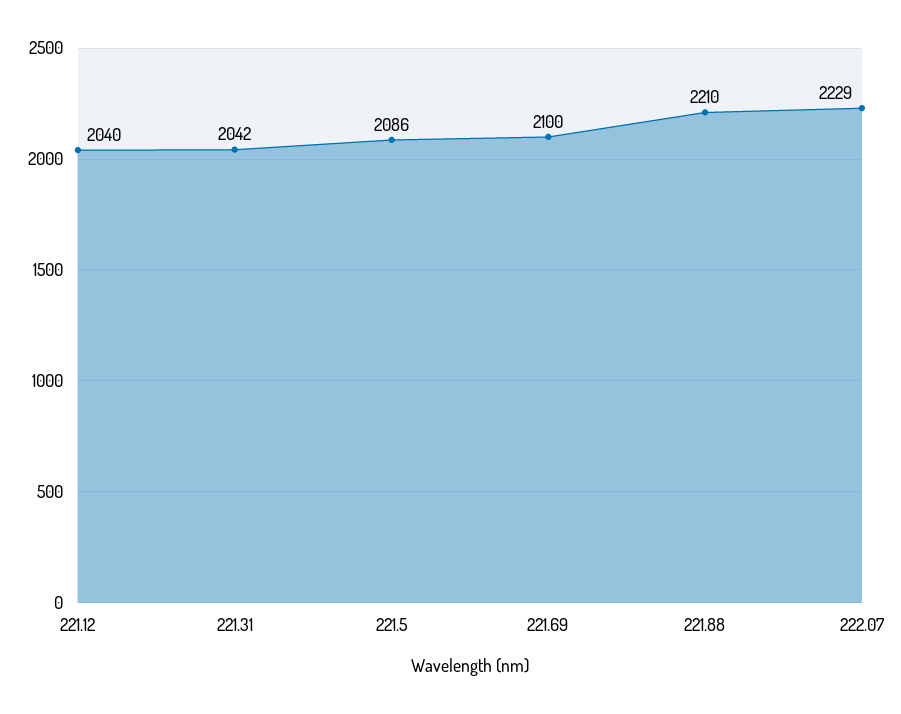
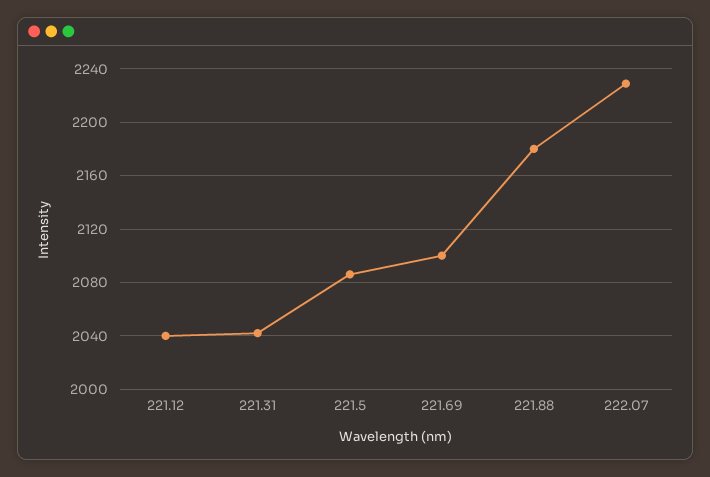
221.88: 2210 -> 2180

